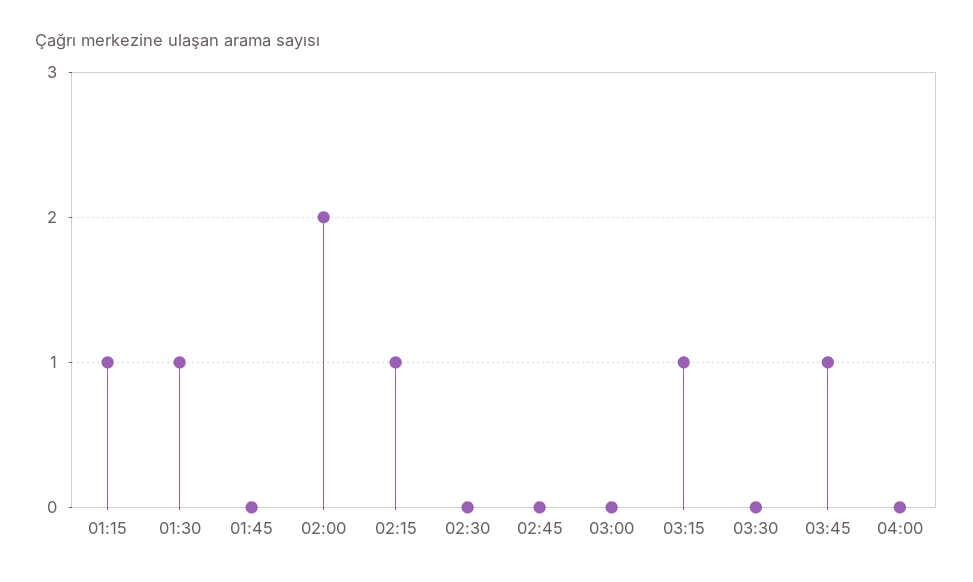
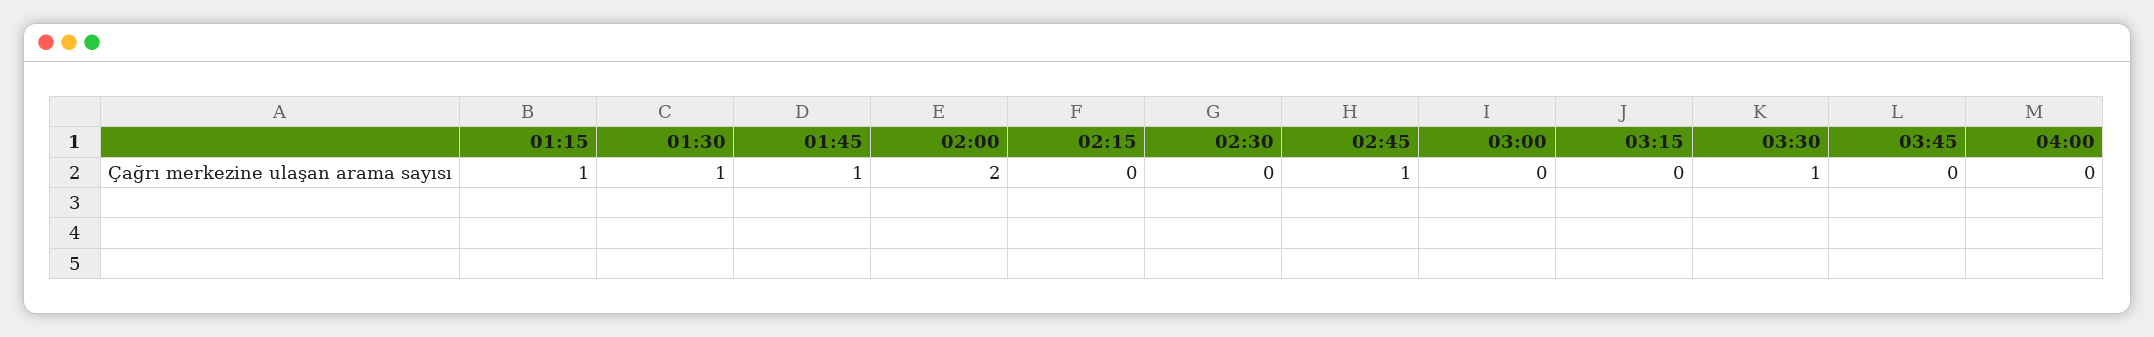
01:45: 0 -> 1
02:15: 1 -> 0
02:45: 0 -> 1
03:15: 1 -> 0
03:30: 0 -> 1
03:45: 1 -> 0

